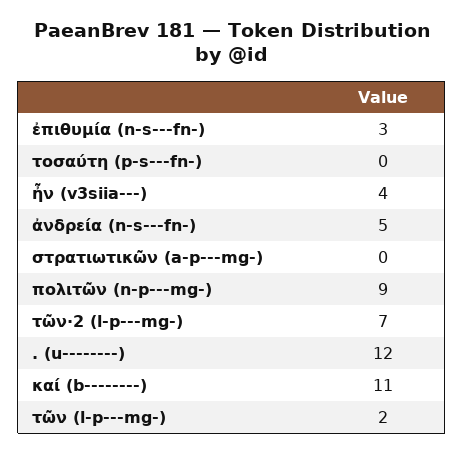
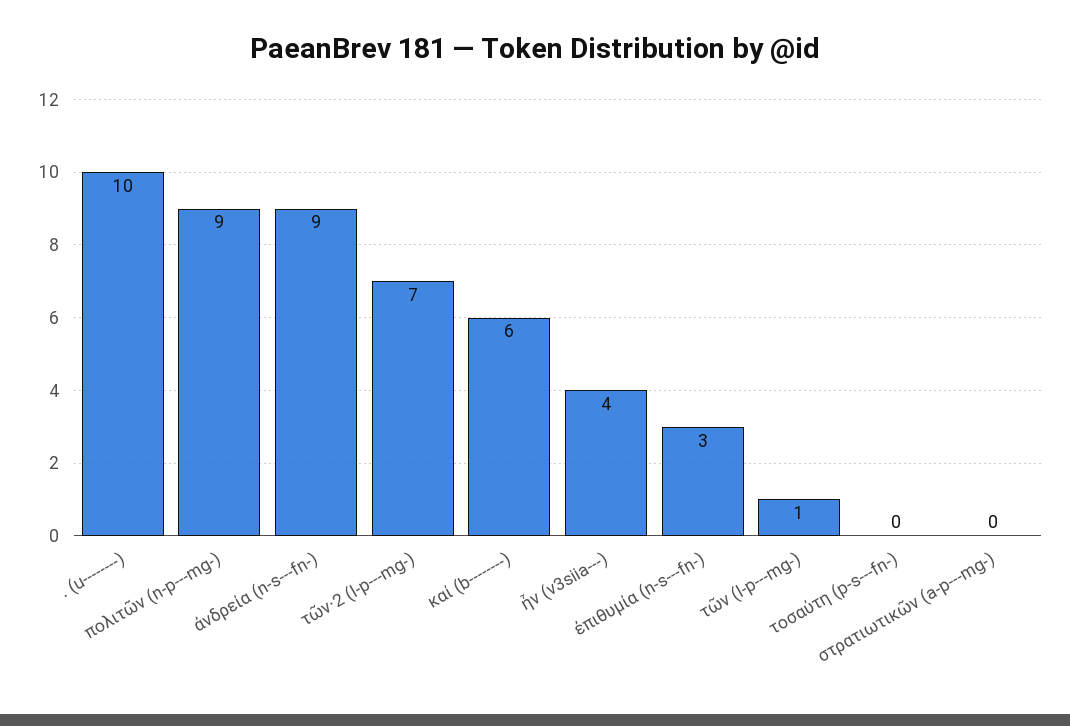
ἀνδρεία (n-s---fn-): 5 -> 9
. (u--------): 12 -> 10
καί (b--------): 11 -> 6
τῶν (l-p---mg-): 2 -> 1

